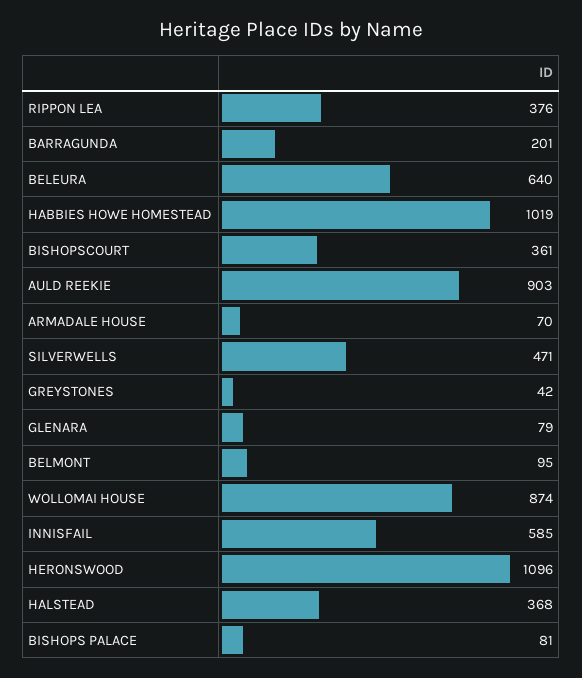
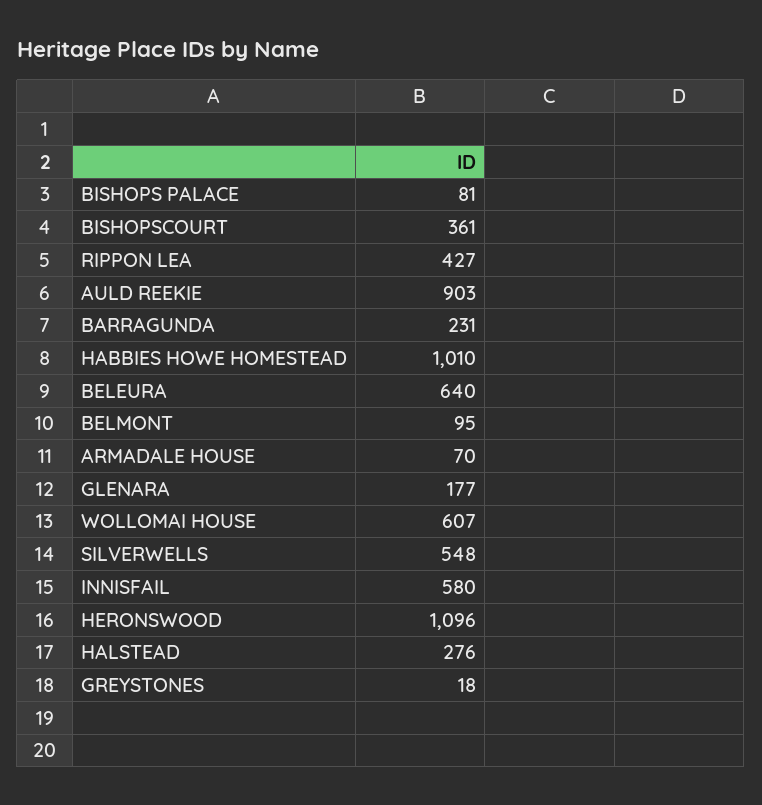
RIPPON LEA: 376 -> 427
BARRAGUNDA: 201 -> 231
HABBIES HOWE HOMESTEAD: 1019 -> 1010
SILVERWELLS: 471 -> 548
GREYSTONES: 42 -> 18
GLENARA: 79 -> 177
WOLLOMAI HOUSE: 874 -> 607
INNISFAIL: 585 -> 580
HALSTEAD: 368 -> 276

